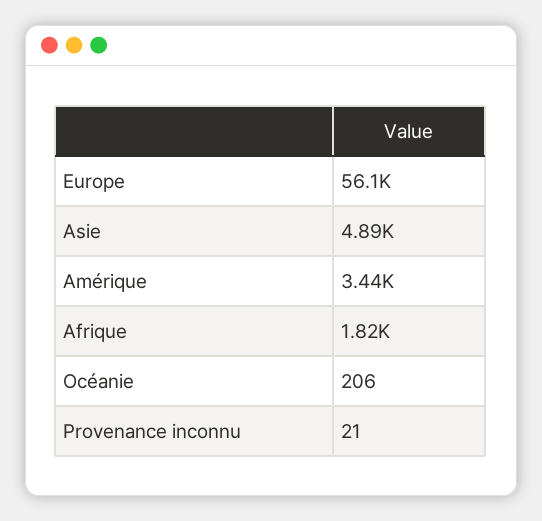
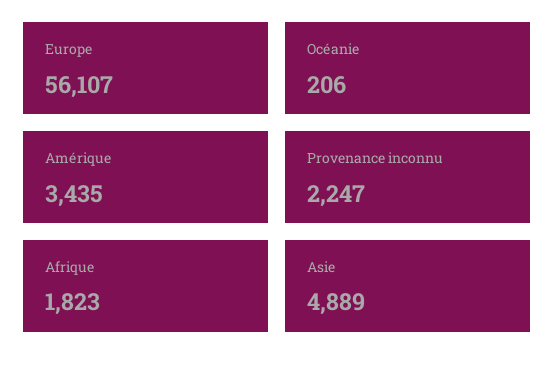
Provenance inconnu: 21 -> 2247

